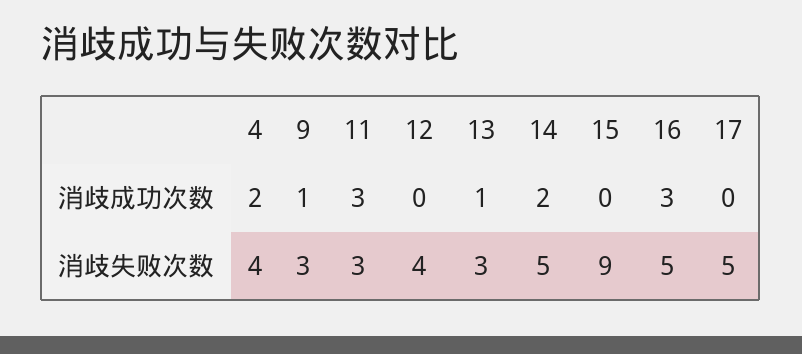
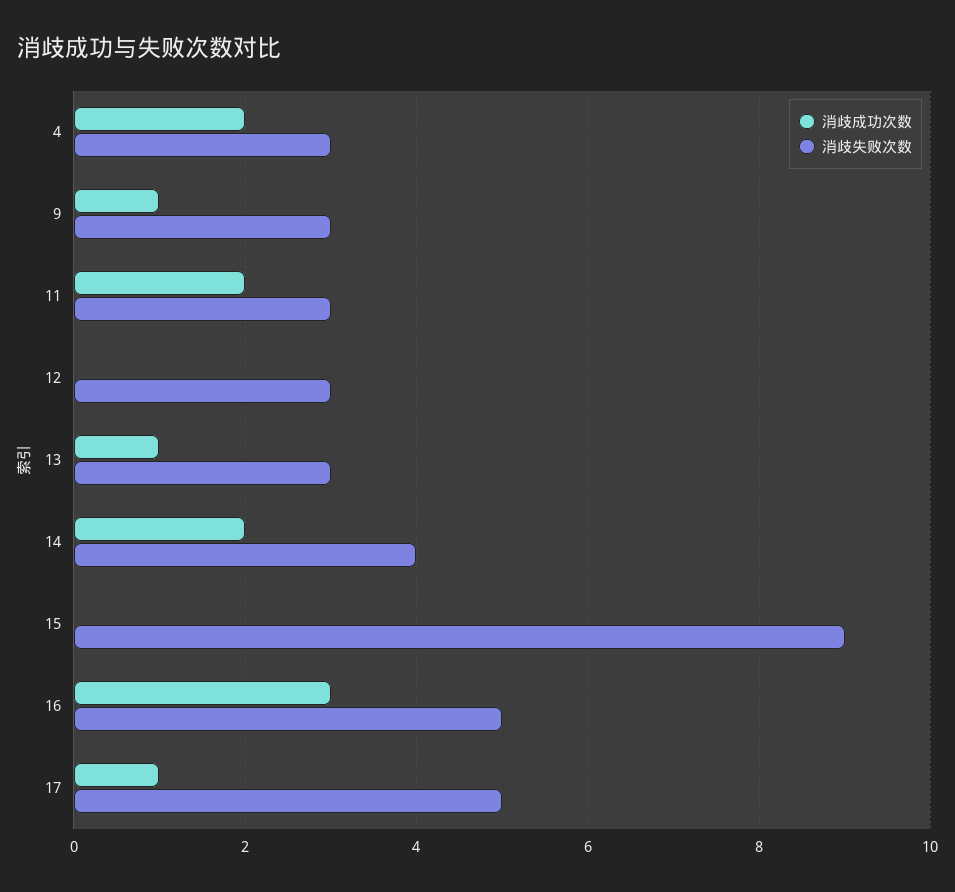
消歧成功次数, 11: 3 -> 2
消歧成功次数, 17: 0 -> 1
消歧失败次数, 4: 4 -> 3
消歧失败次数, 12: 4 -> 3
消歧失败次数, 14: 5 -> 4

